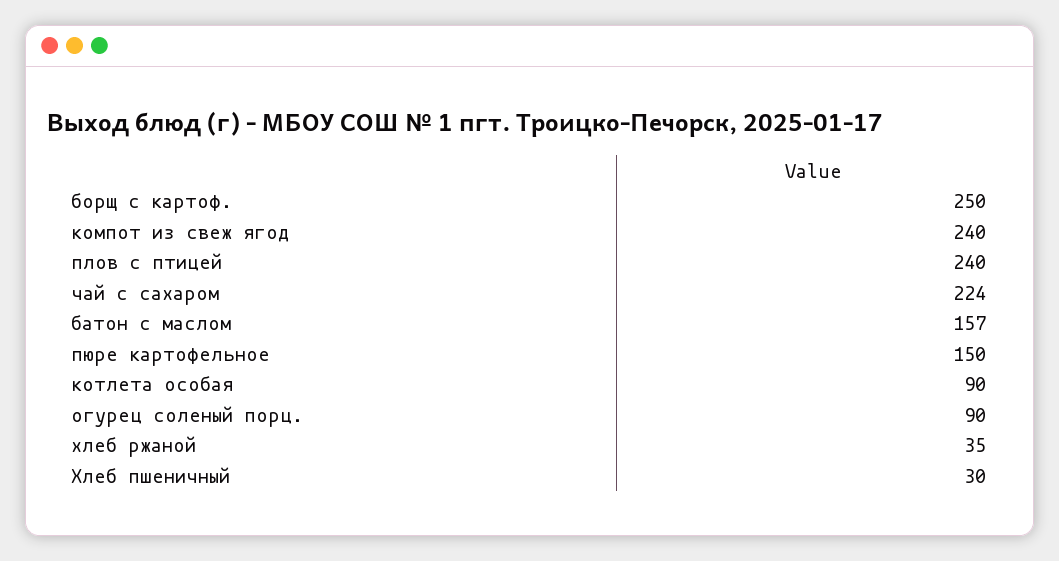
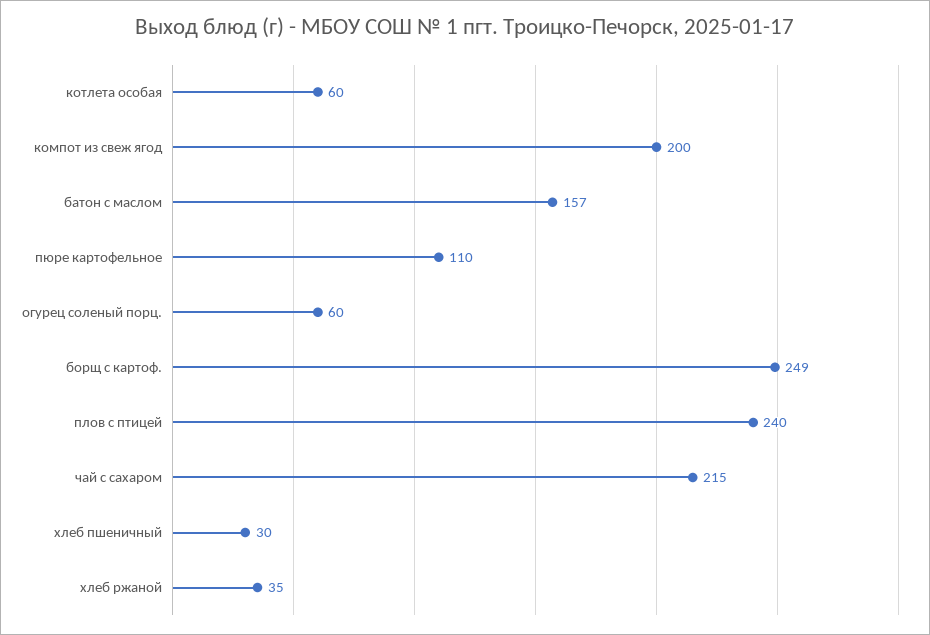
борщ с картоф.: 250 -> 249
компот из свеж ягод: 240 -> 200
чай с сахаром: 224 -> 215
пюре картофельное: 150 -> 110
котлета особая: 90 -> 60
огурец соленый порц.: 90 -> 60

